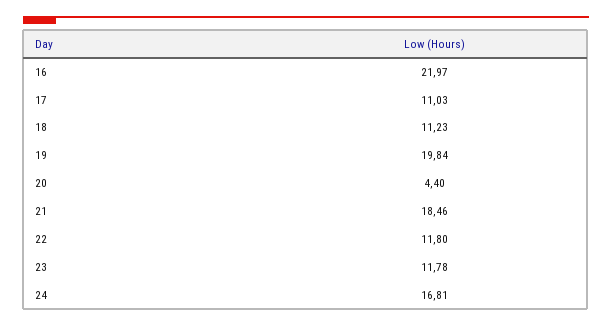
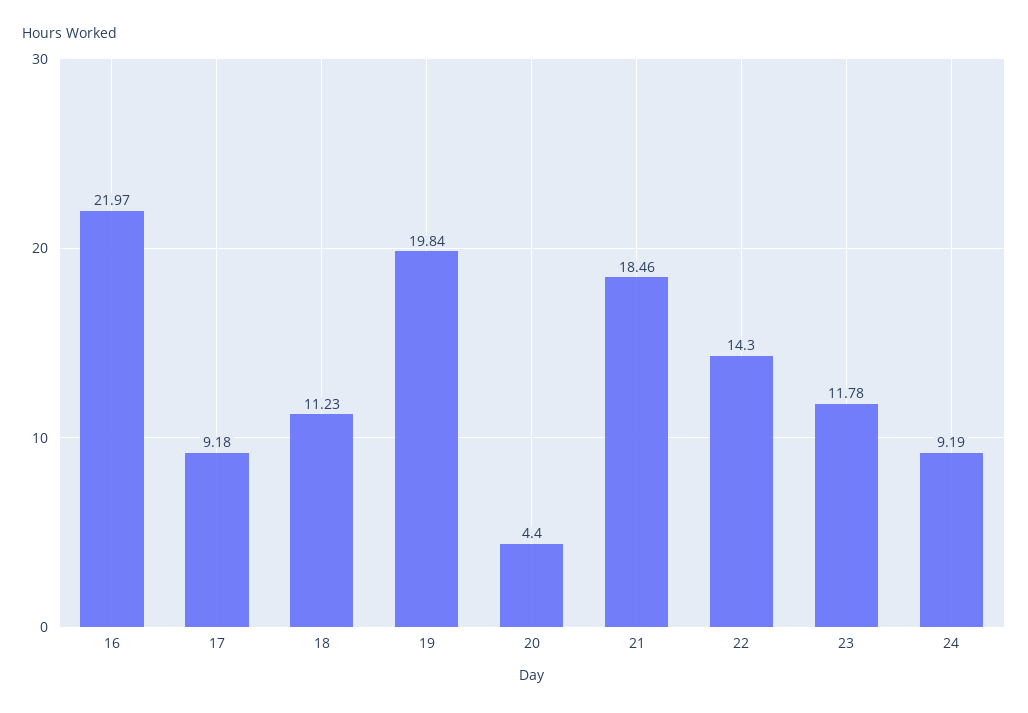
17: 11.03 -> 9.18
22: 11.8 -> 14.3
24: 16.81 -> 9.19

